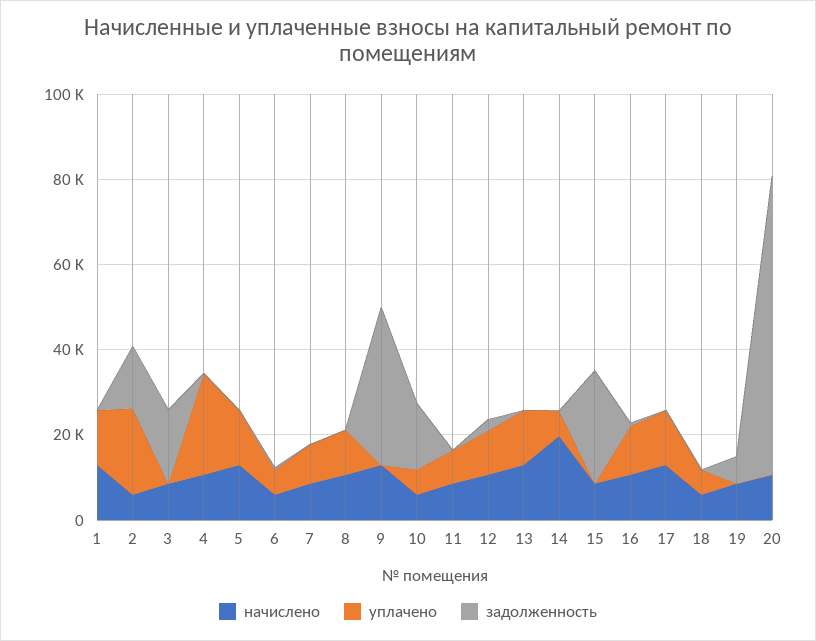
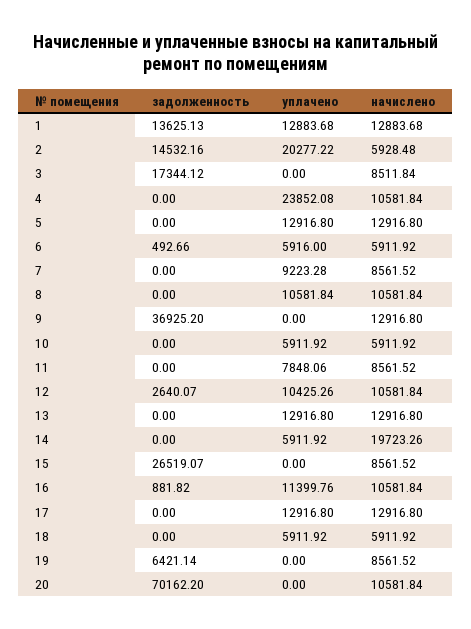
задолженность, 1: 0 -> 13625.13
задолженность, 10: 15000 -> 0

